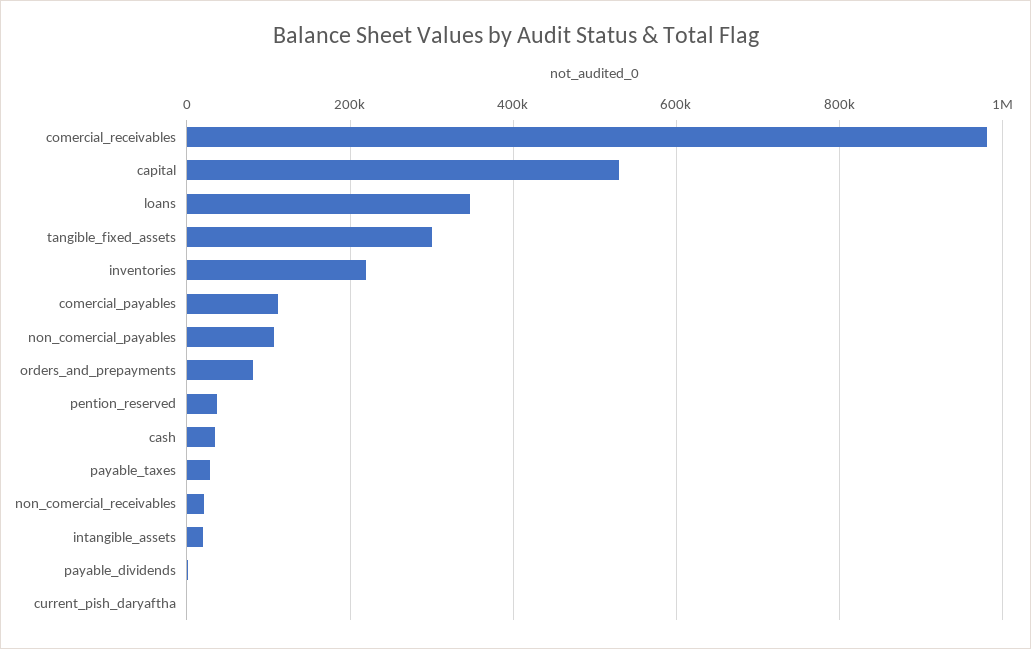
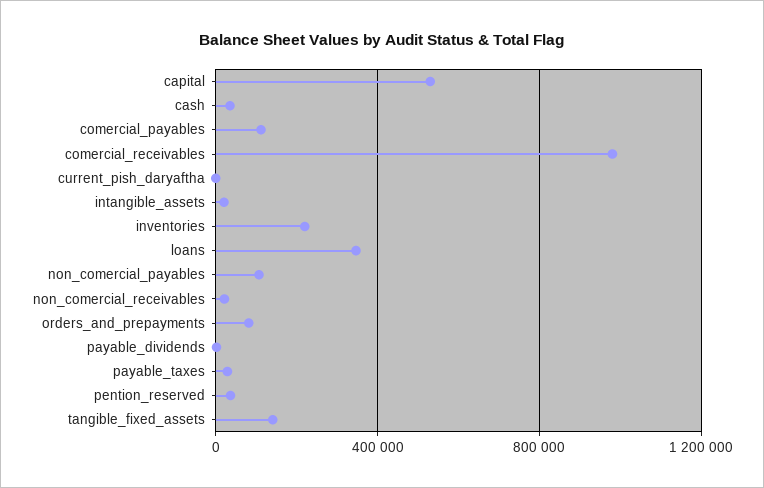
tangible_fixed_assets: 300000 -> 150000

